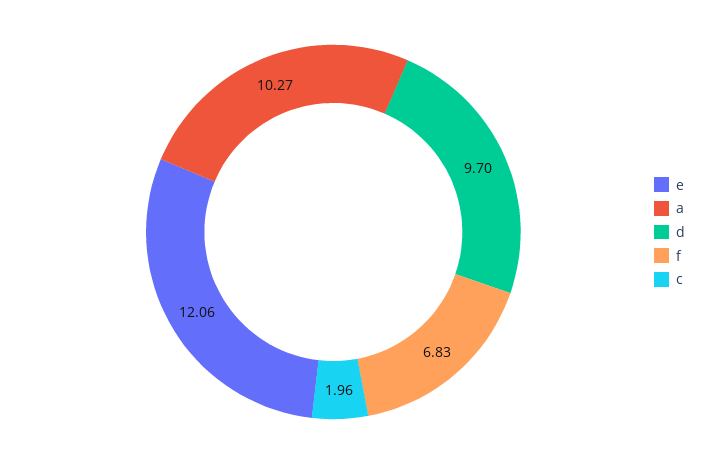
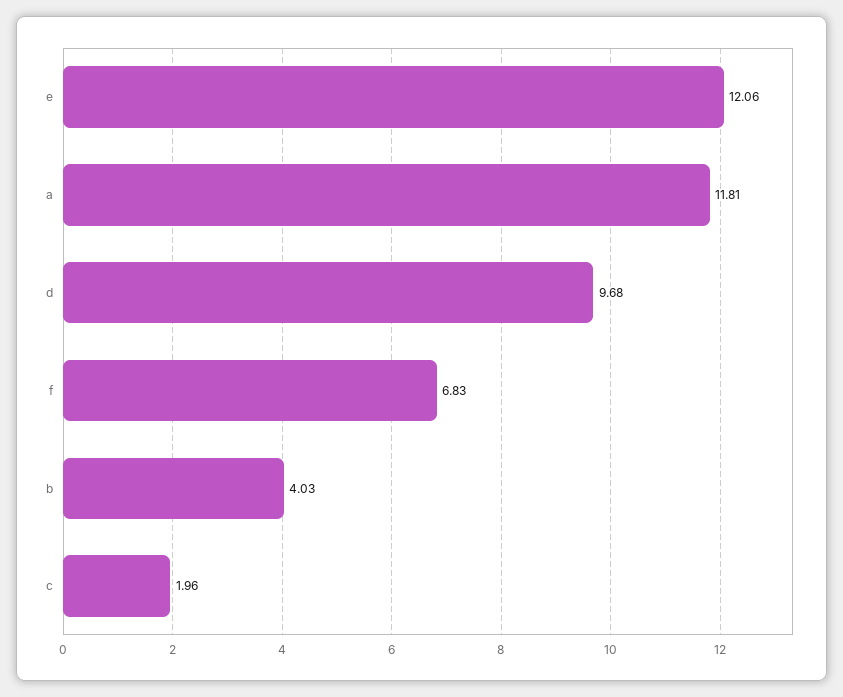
a: 10.27 -> 11.81
d: 9.7 -> 9.68
b: none -> 4.03

